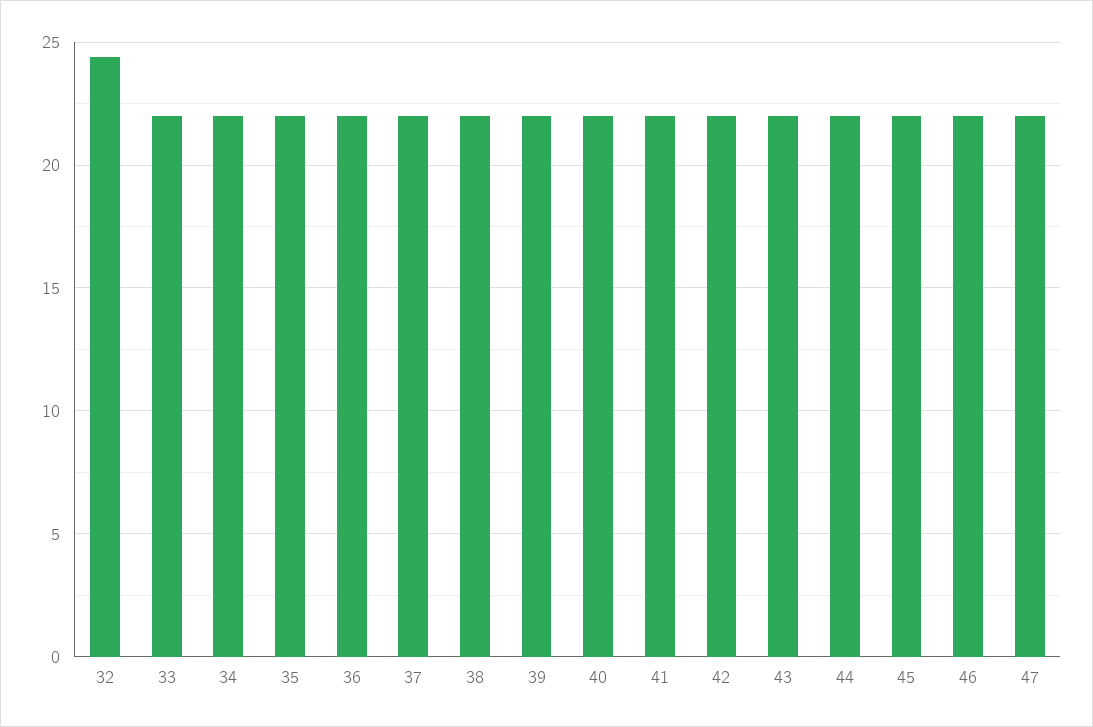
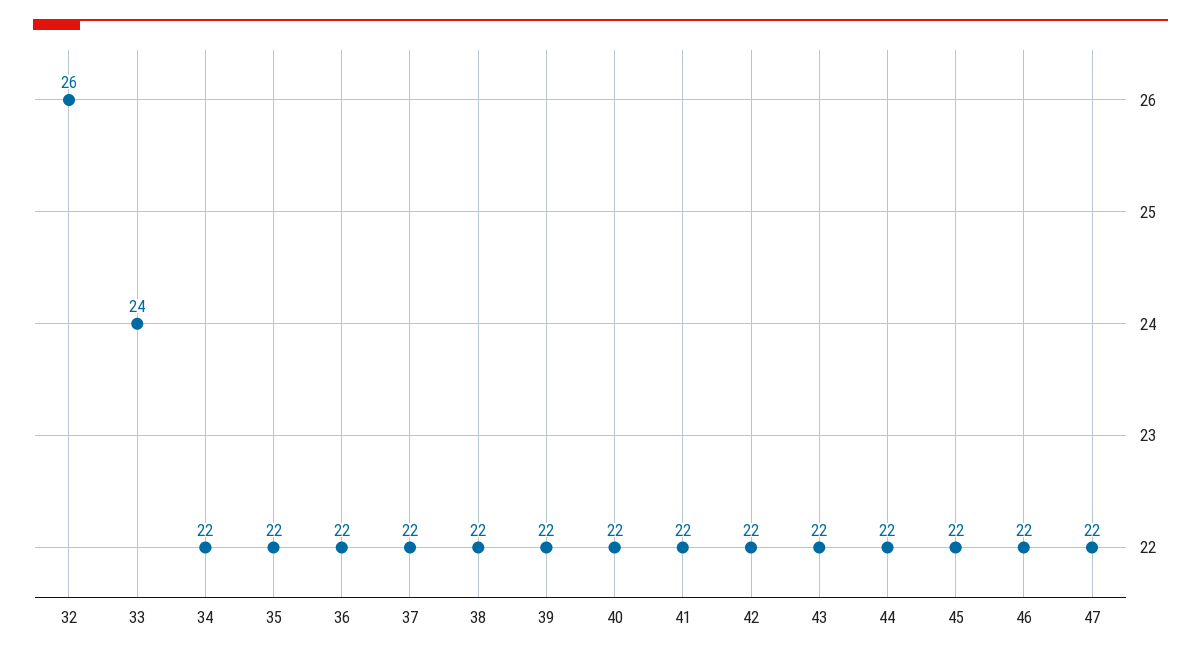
32: 24.5 -> 26
33: 22 -> 24

